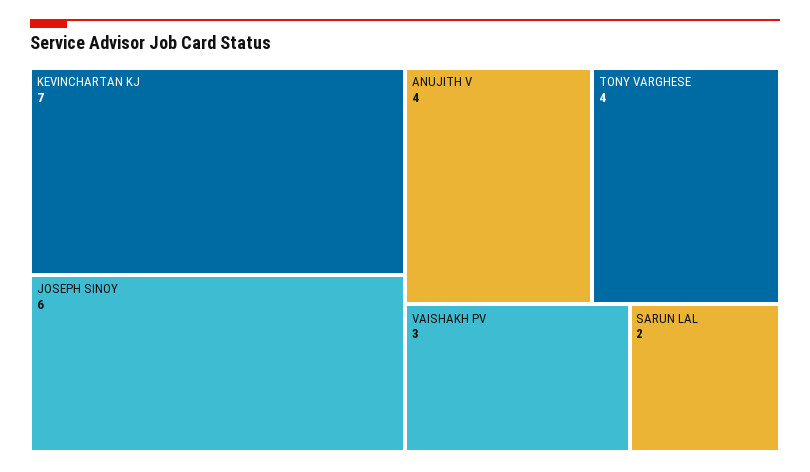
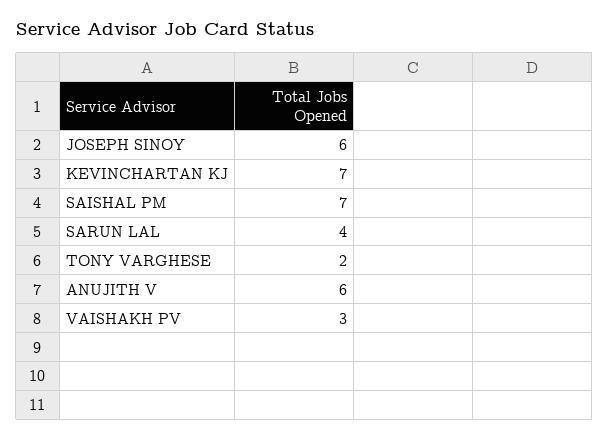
ANUJITH V: 4 -> 6
TONY VARGHESE: 4 -> 2
SARUN LAL: 2 -> 4
SAISHAL PM: none -> 7

